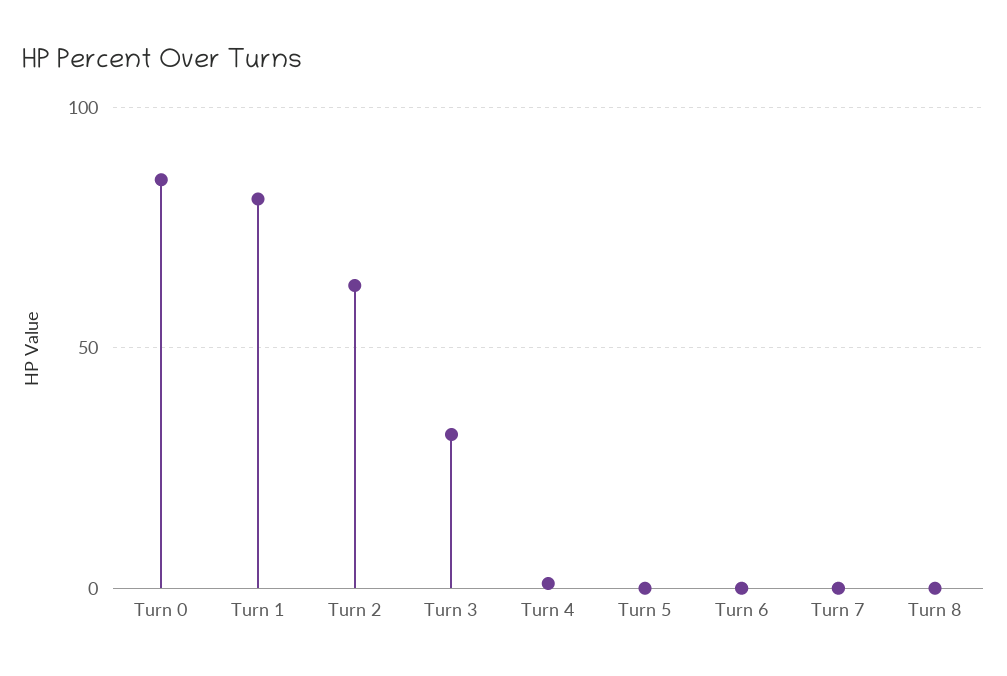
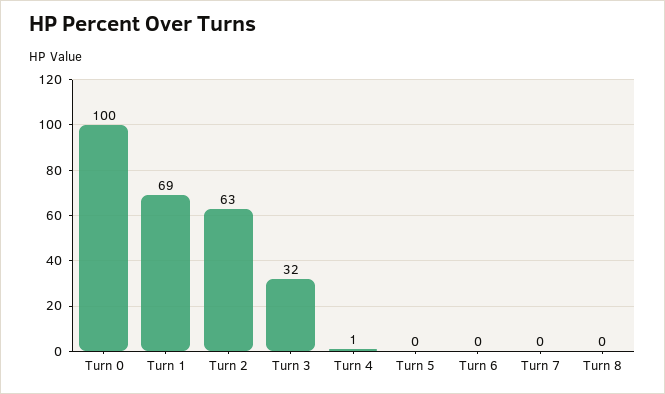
Turn 0: 85 -> 100
Turn 1: 80 -> 69

